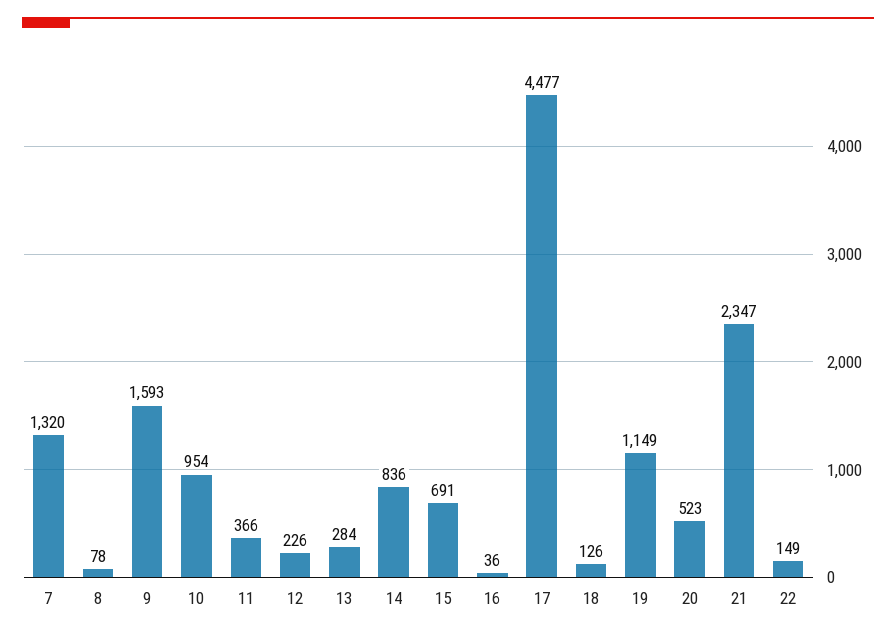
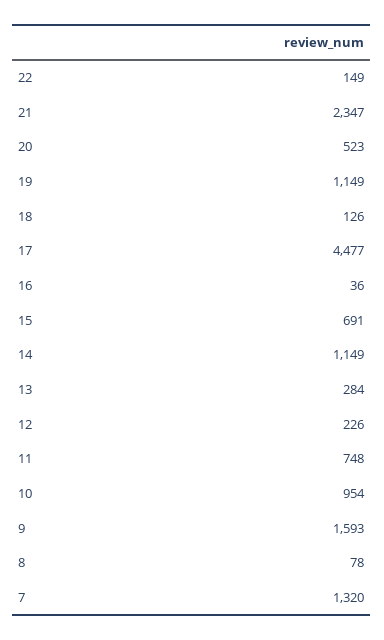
11: 366 -> 748
14: 836 -> 1149

